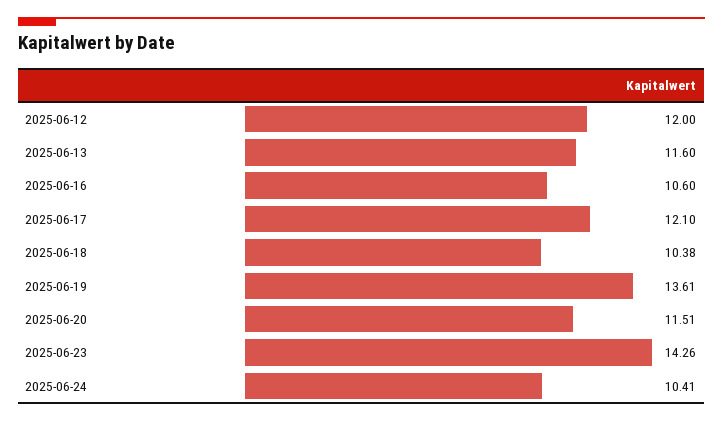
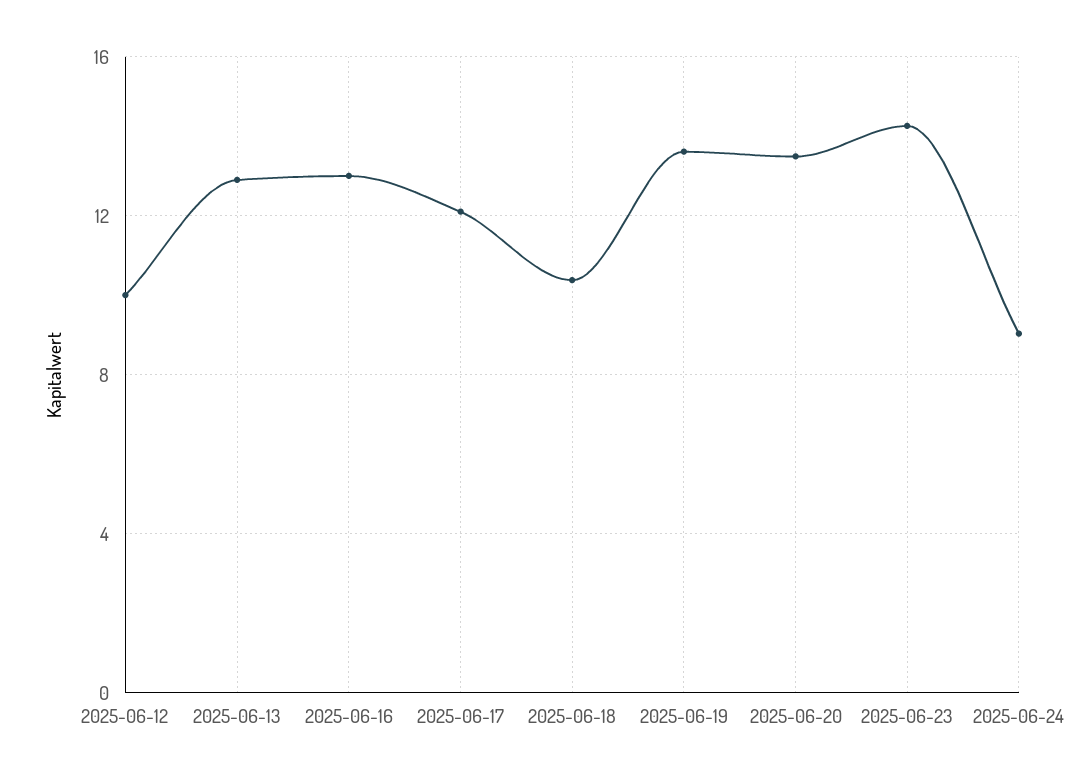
2025-06-12: 12 -> 10
2025-06-13: 11.6 -> 13
2025-06-16: 10.6 -> 13
2025-06-20: 11.51 -> 13.5
2025-06-24: 10.41 -> 9

